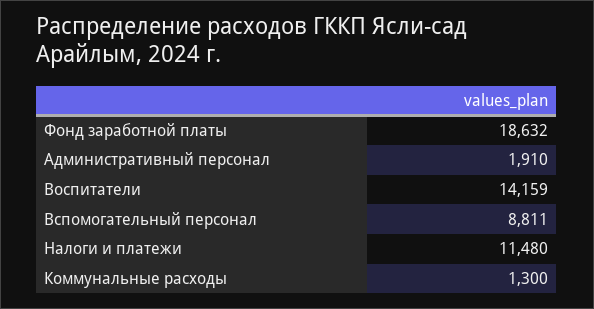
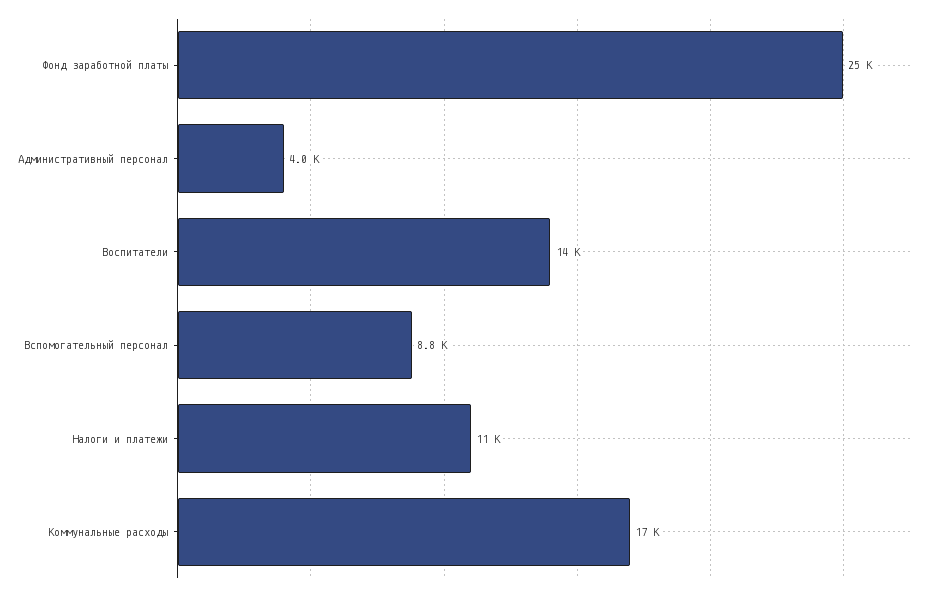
Фонд заработной платы: 18632 -> 25000
Административный персонал: 1910 -> 4000
Коммунальные расходы: 1300 -> 17000

